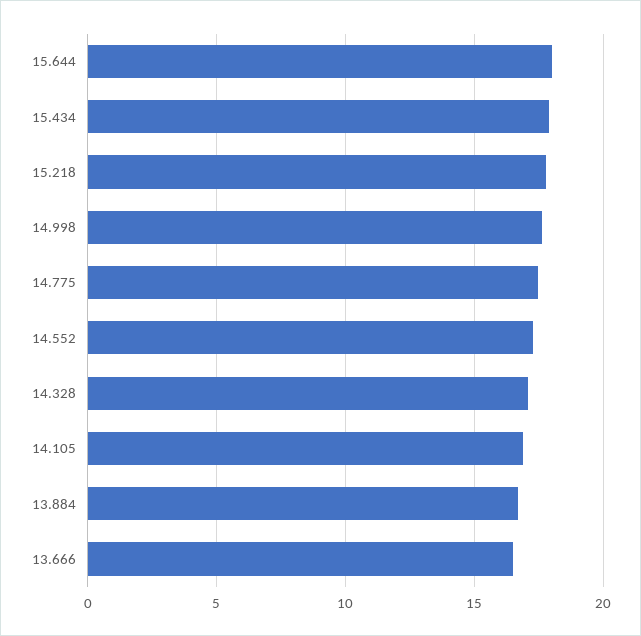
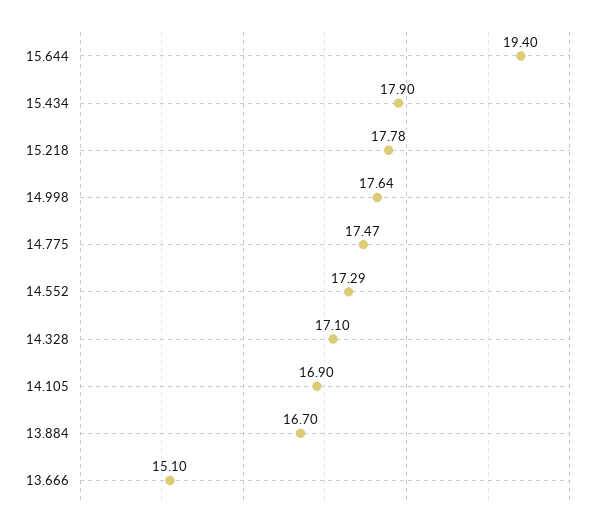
15.644: 18 -> 19.4
13.666: 16.5 -> 15.1

